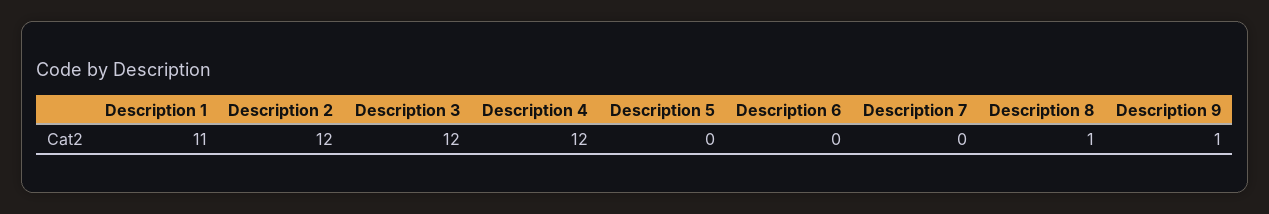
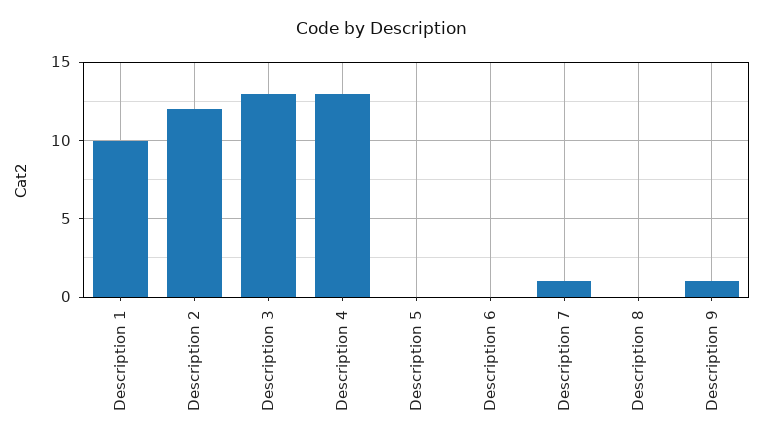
Description 1: 11 -> 10
Description 3: 12 -> 13
Description 4: 12 -> 13
Description 7: 0 -> 1
Description 8: 1 -> 0

